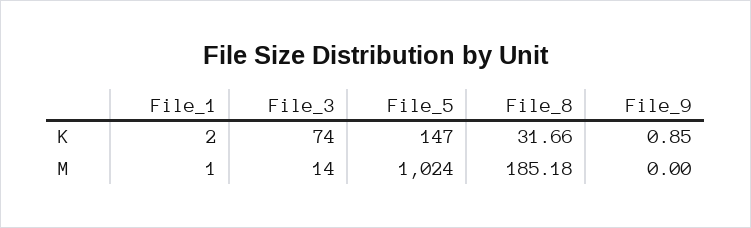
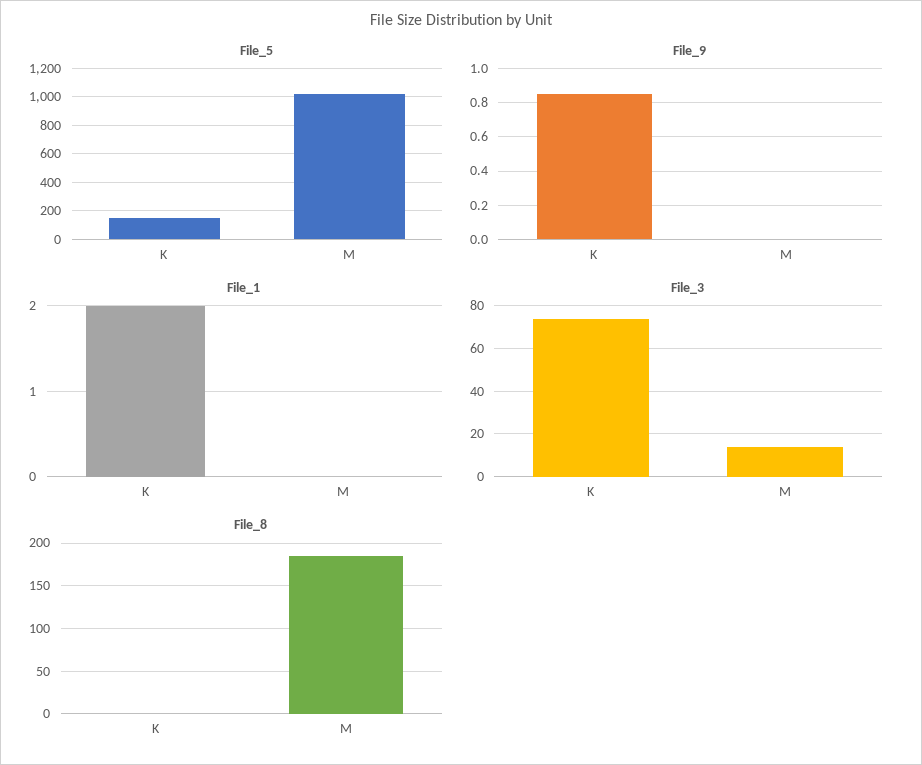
File_8, K: 31.66 -> 0
File_1, M: 1 -> 0

